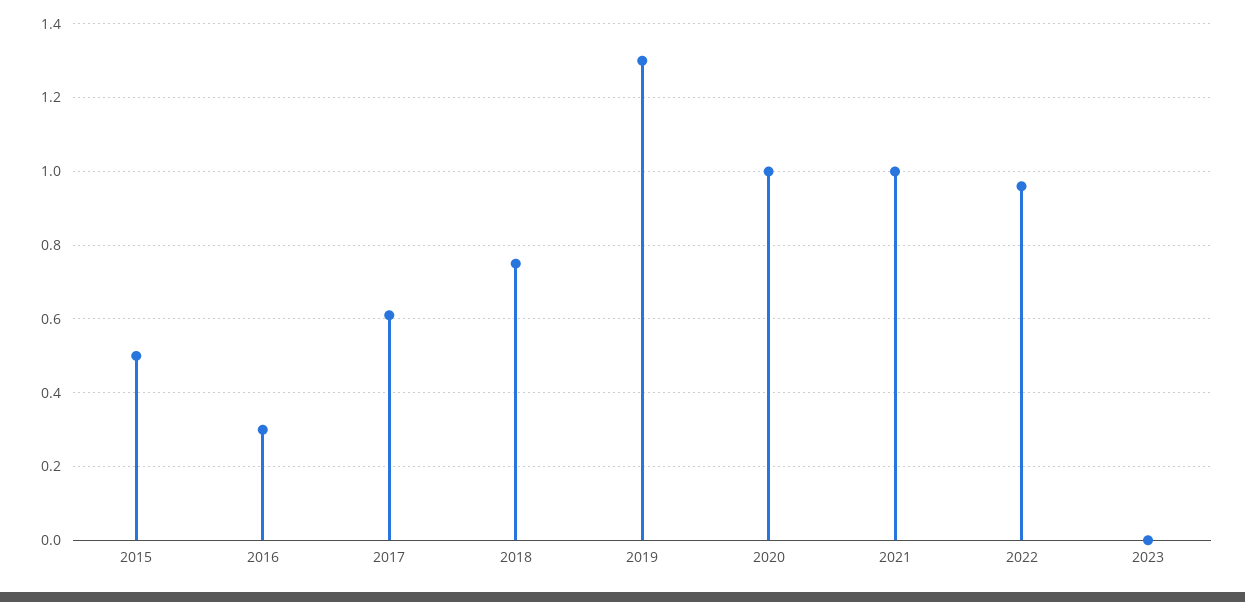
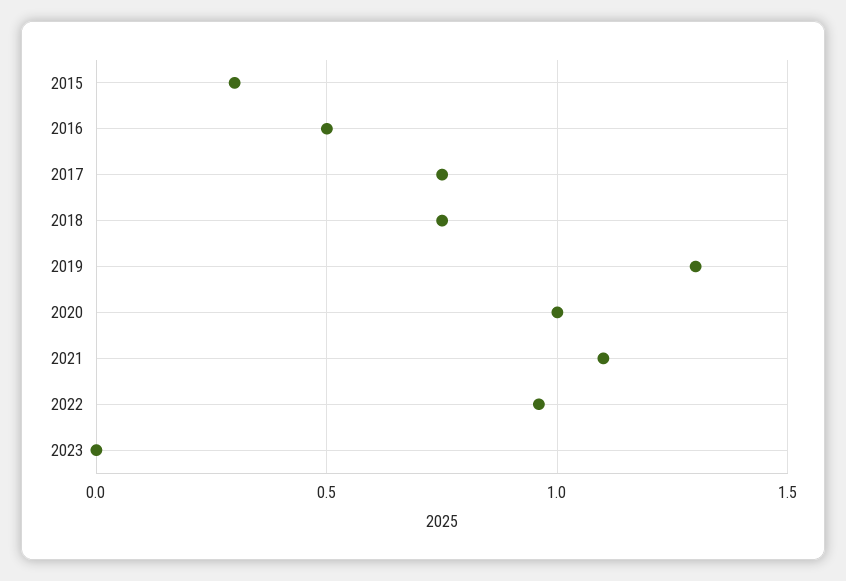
2015: 0.5 -> 0.3
2016: 0.3 -> 0.5
2017: 0.6 -> 0.75
2021: 1 -> 1.1

